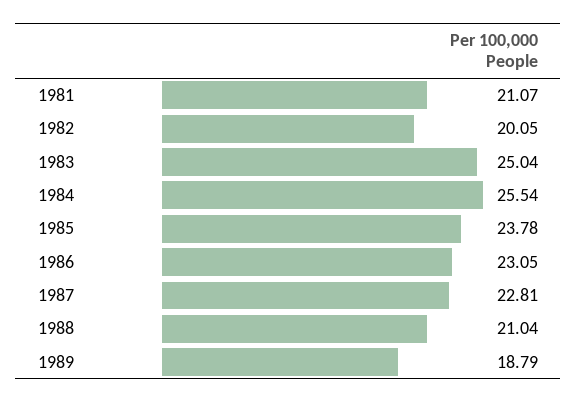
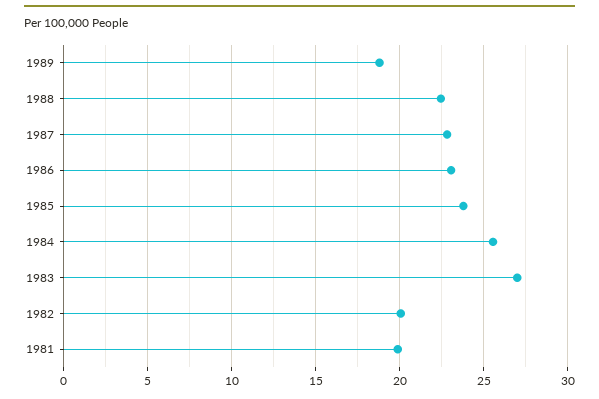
1981: 21.07 -> 20
1983: 25.04 -> 27
1988: 21.04 -> 22.5

